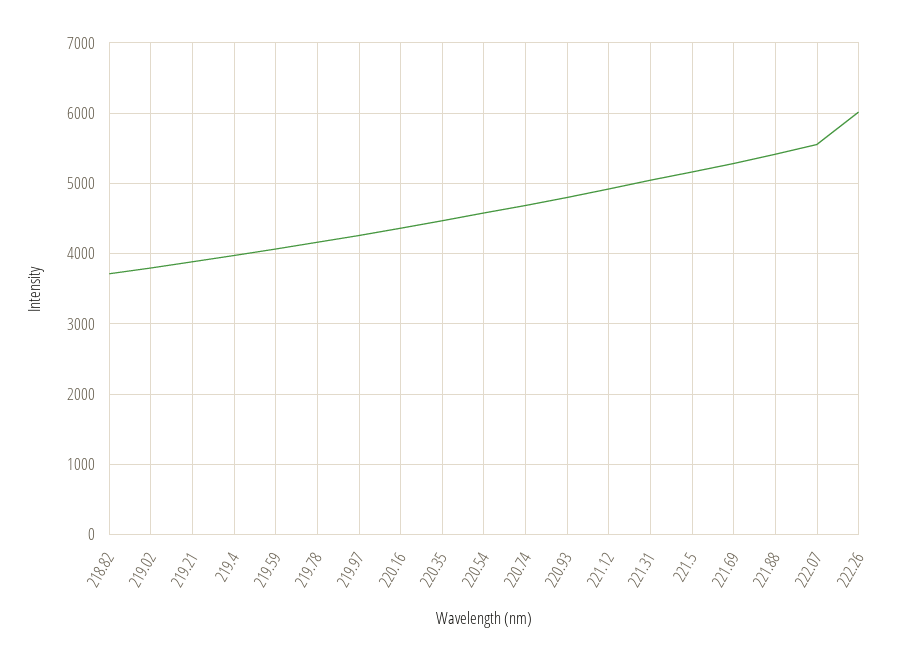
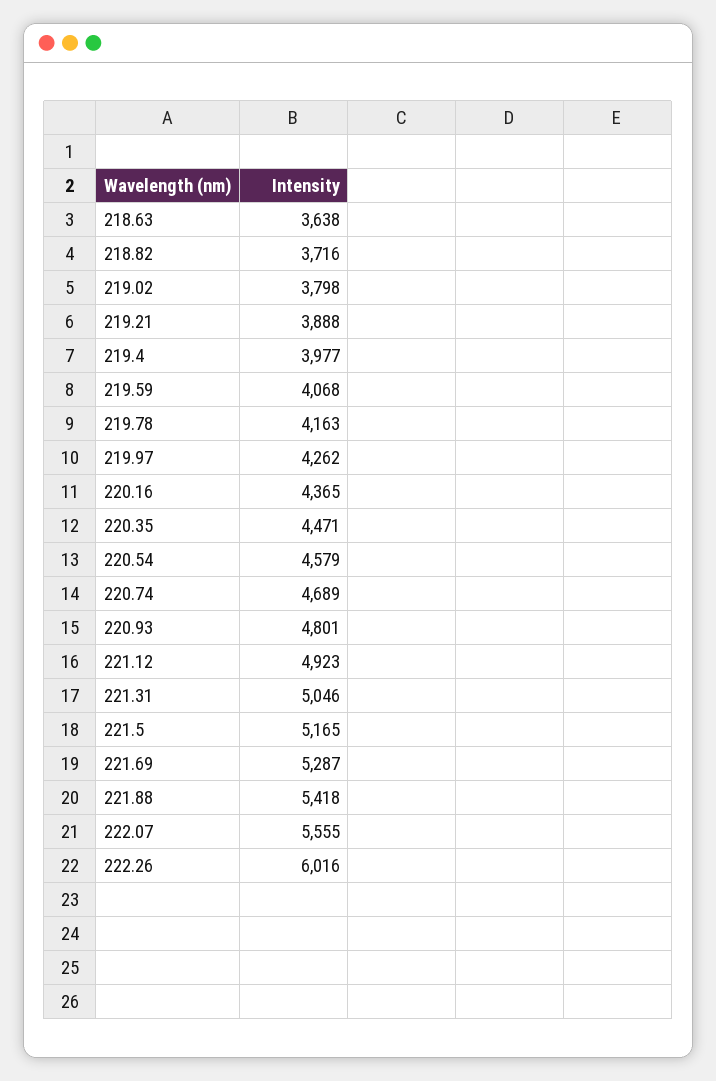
218.63: none -> 3638

